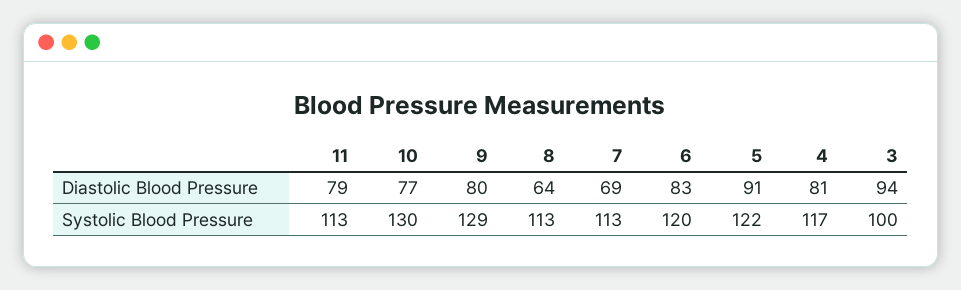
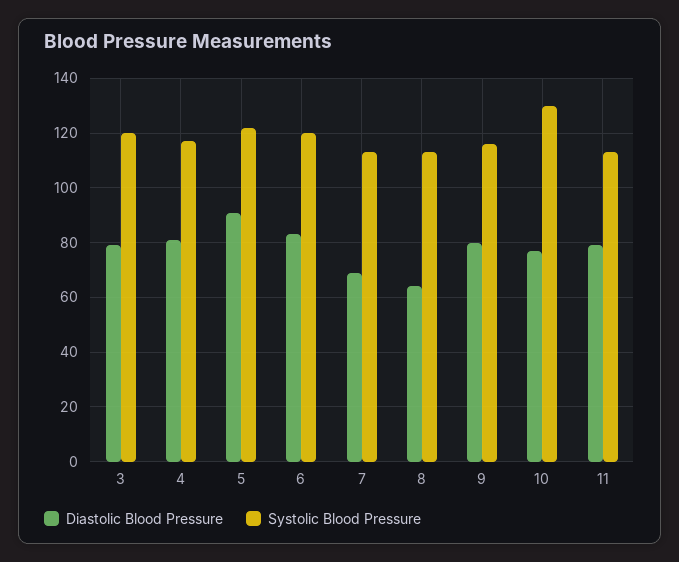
Diastolic Blood Pressure, 3: 94 -> 80
Systolic Blood Pressure, 9: 129 -> 115
Systolic Blood Pressure, 3: 100 -> 120

